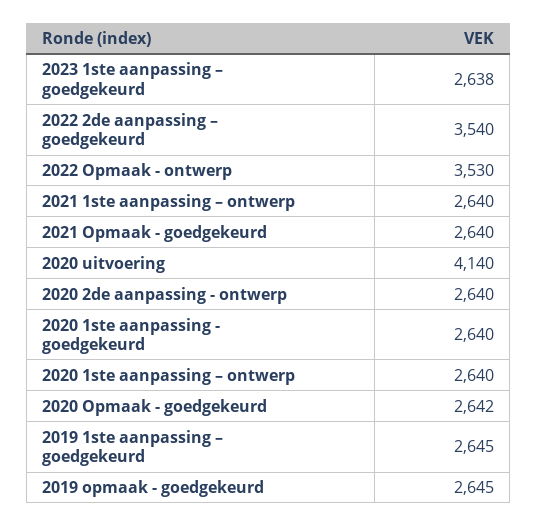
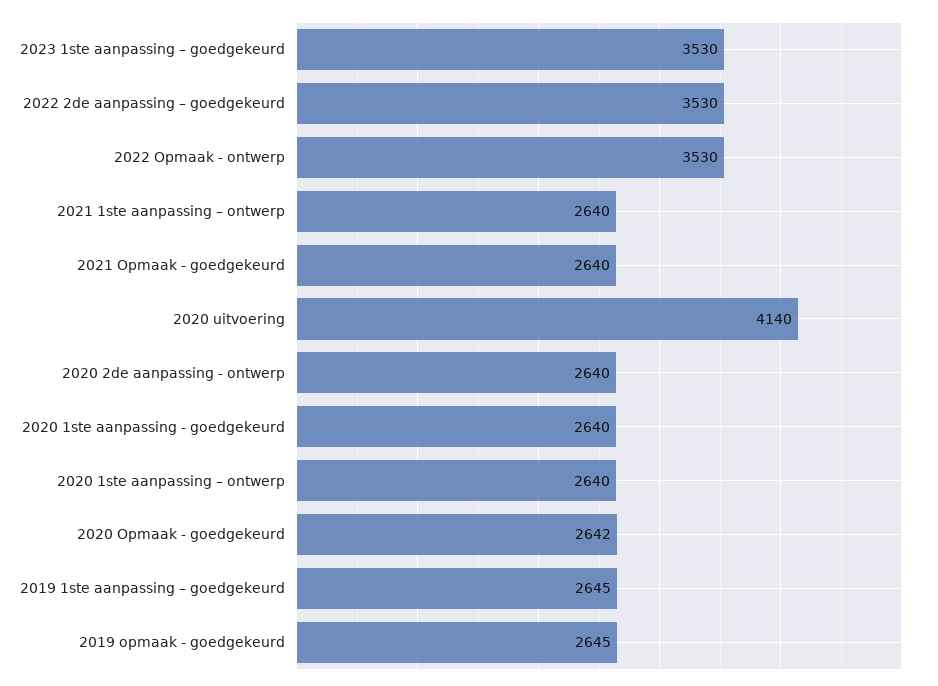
2023 1ste aanpassing – goedgekeurd: 2638 -> 3530
2022 2de aanpassing – goedgekeurd: 3540 -> 3530

